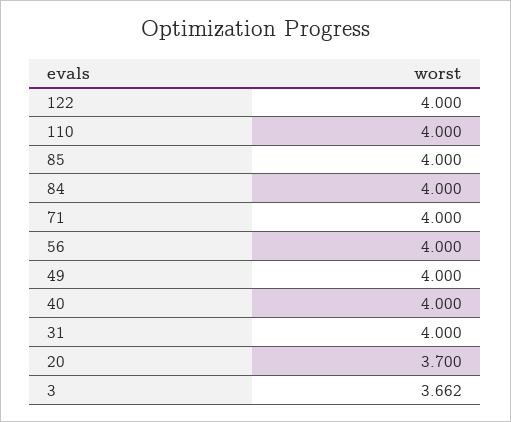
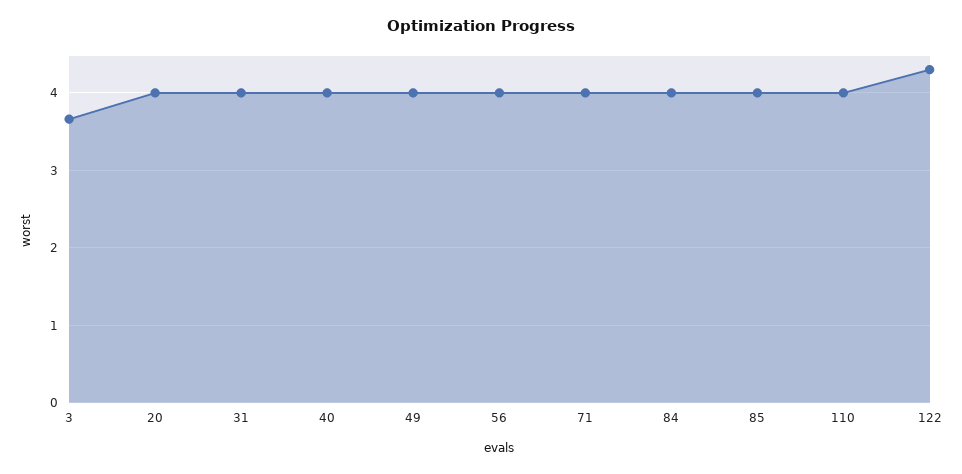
122: 4 -> 4.3
20: 3.7 -> 4

